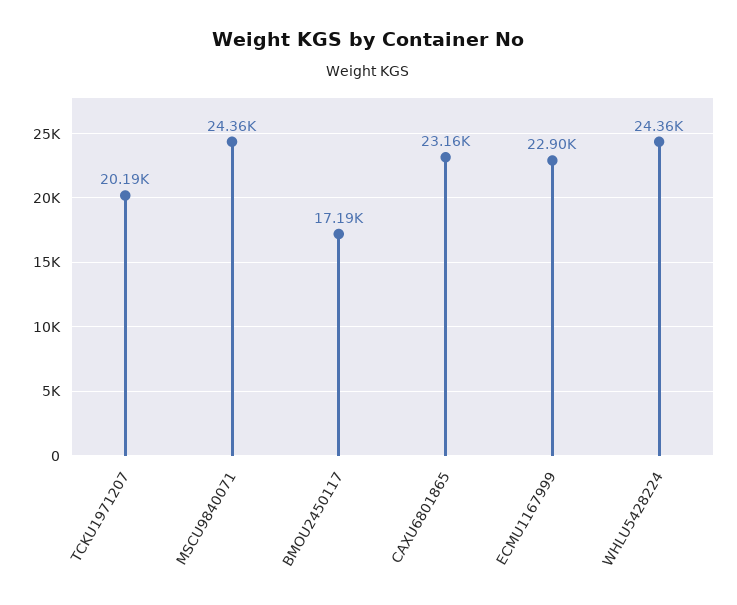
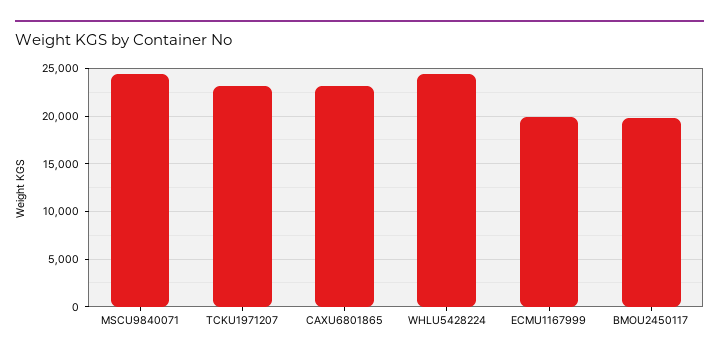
TCKU1971207: 20190 -> 23000
BMOU2450117: 17190 -> 20000
ECMU1167999: 22900 -> 20000

